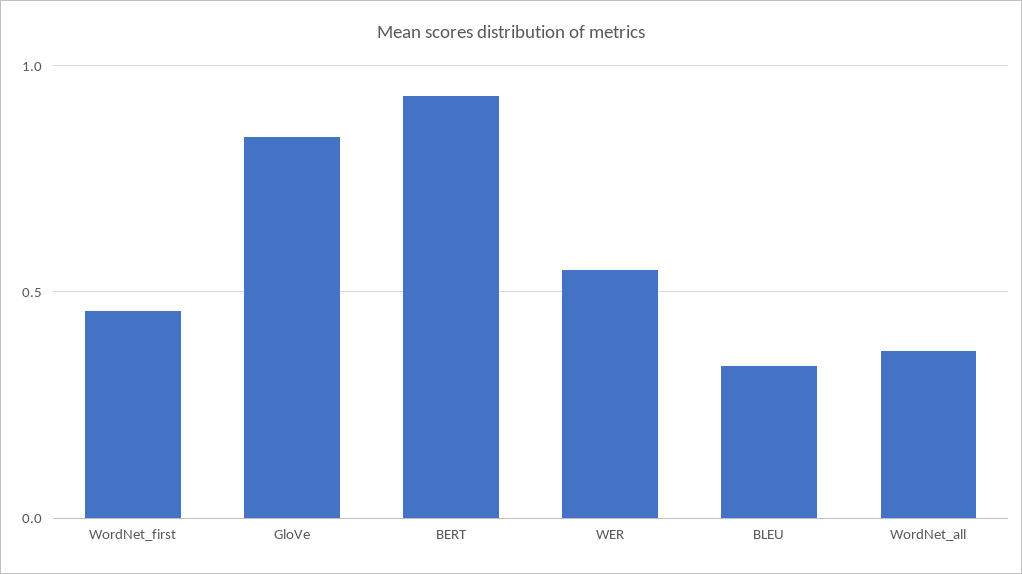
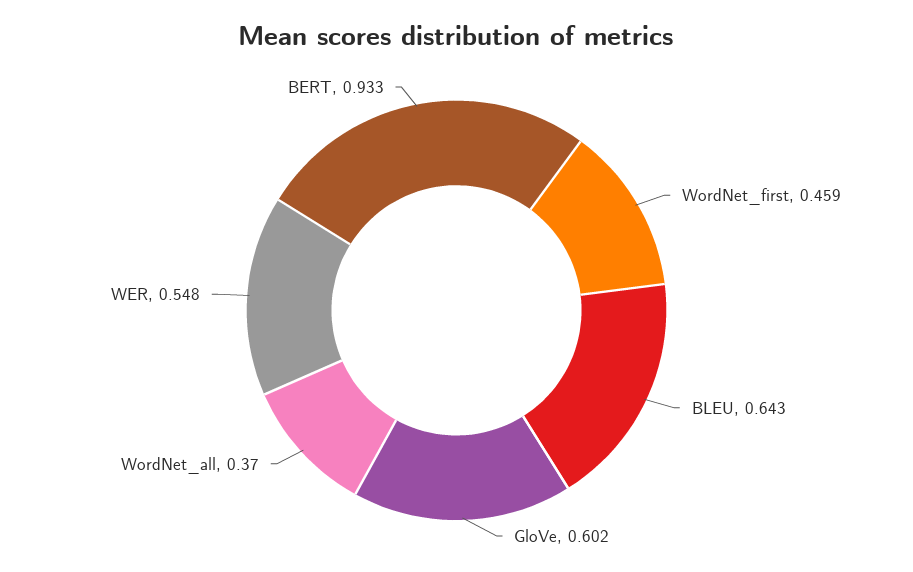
GloVe: 0.85 -> 0.602
BLEU: 0.35 -> 0.643

